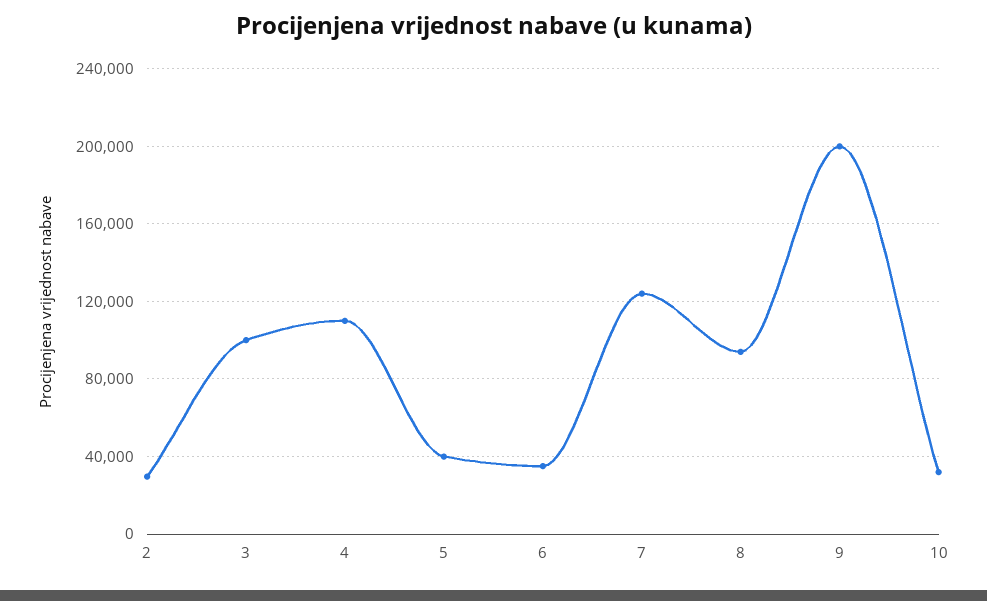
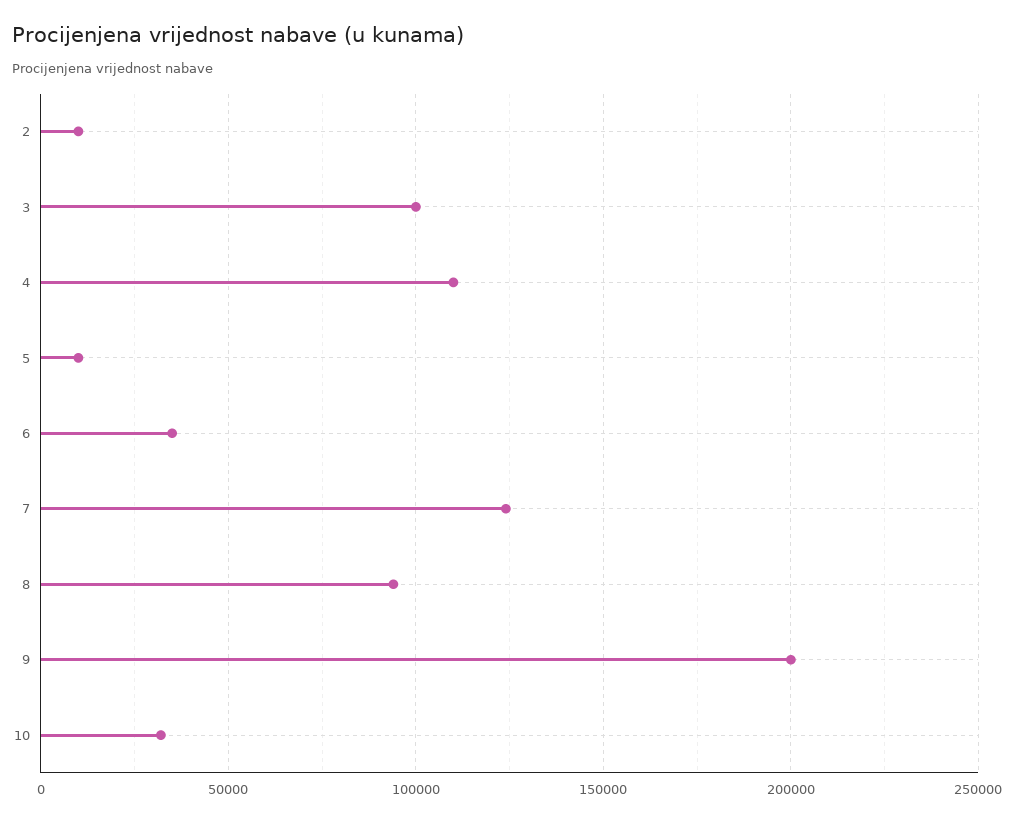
2: 30000 -> 10000
5: 40000 -> 10000

